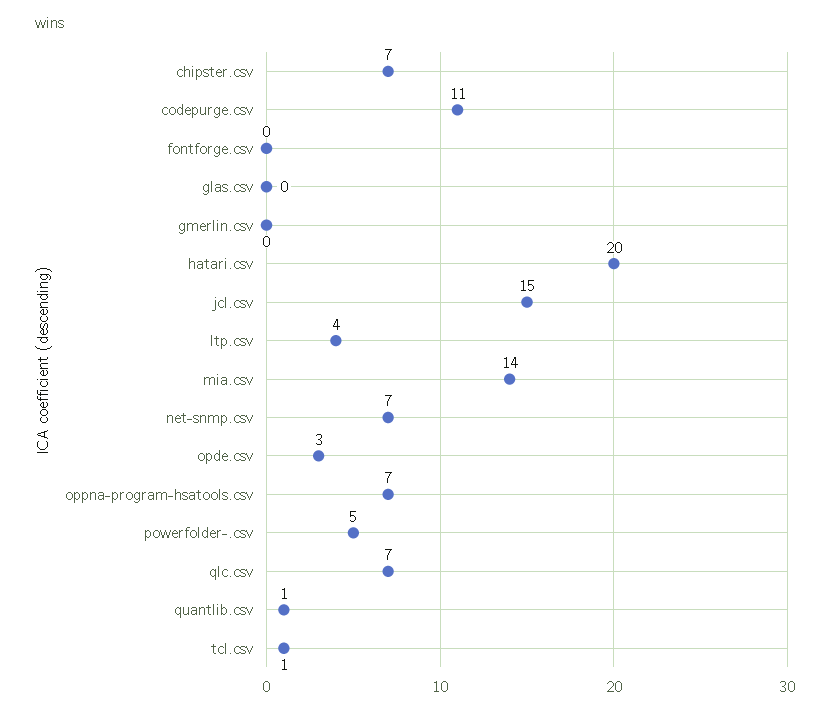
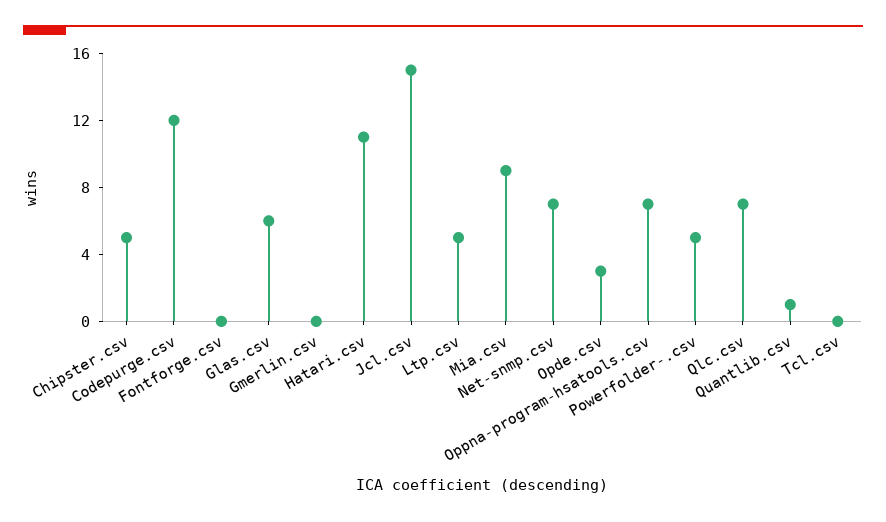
chipster.csv: 7 -> 5
codepurge.csv: 11 -> 12
glas.csv: 0 -> 6
hatari.csv: 20 -> 11
ltp.csv: 4 -> 5
mia.csv: 14 -> 9
tcl.csv: 1 -> 0

